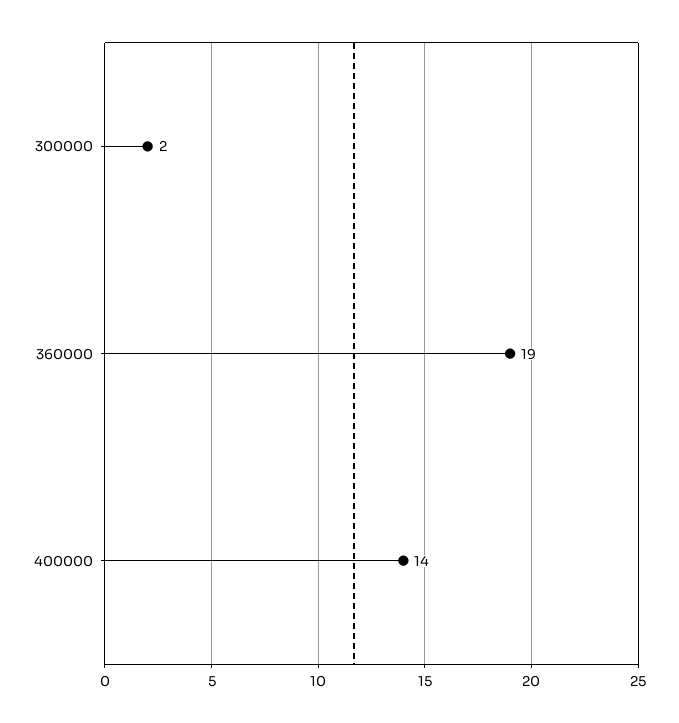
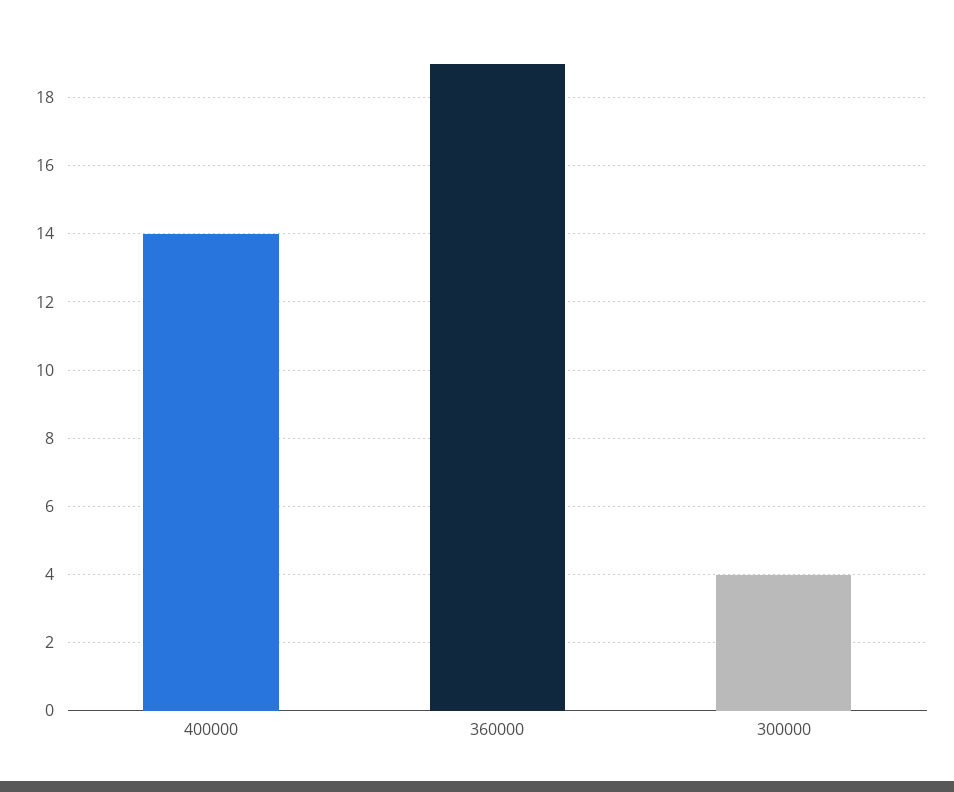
300000: 2 -> 4

